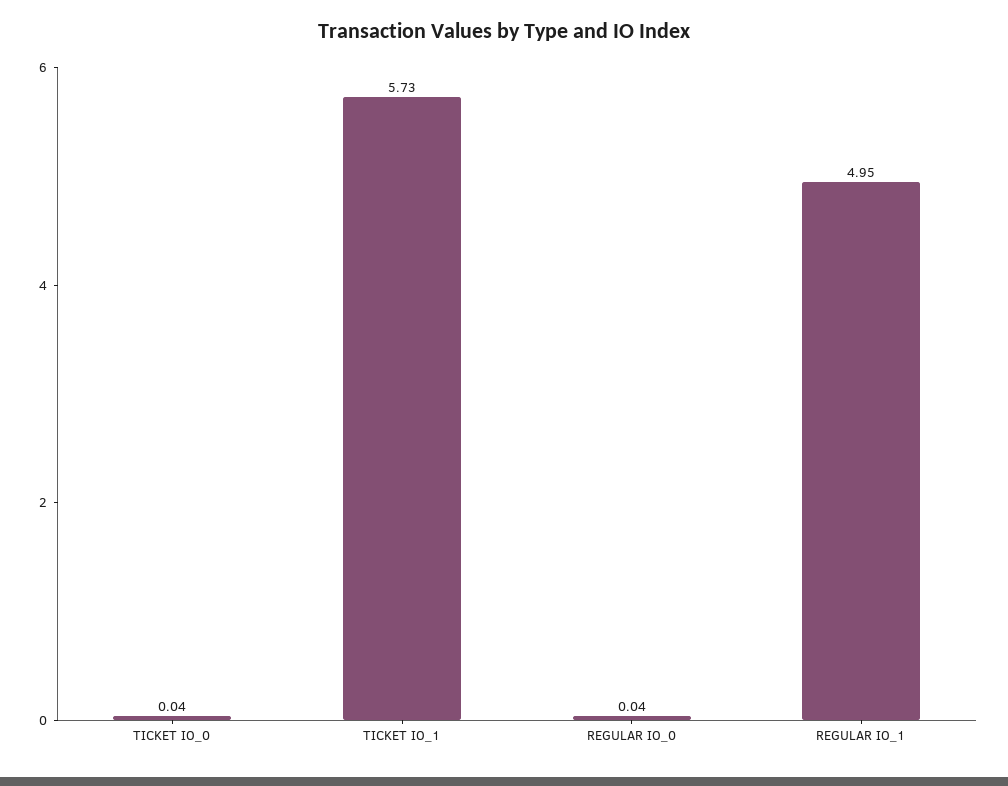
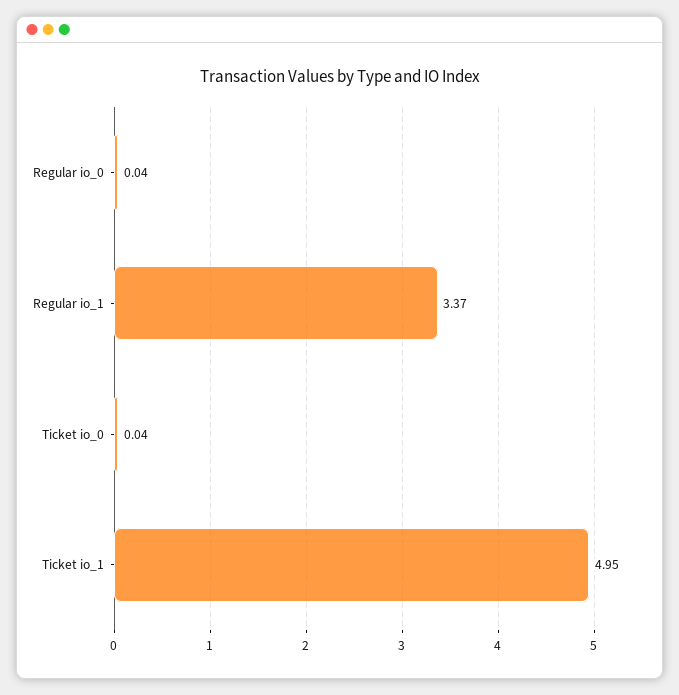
TICKET IO_1: 5.73 -> 4.95
REGULAR IO_1: 4.95 -> 3.37

